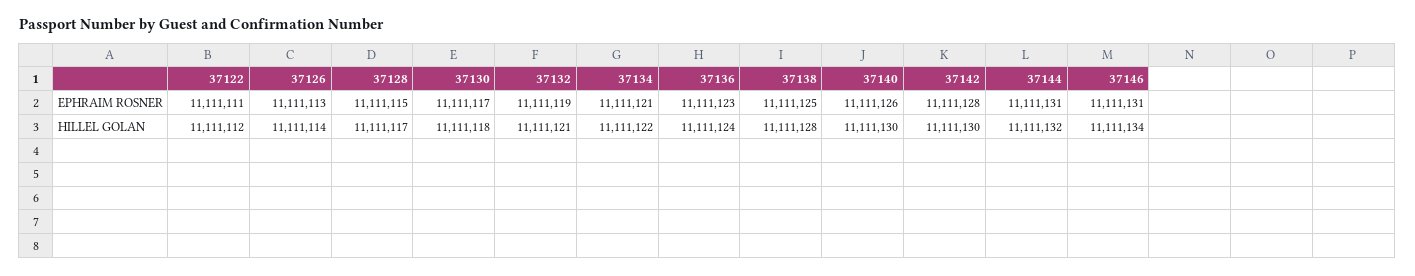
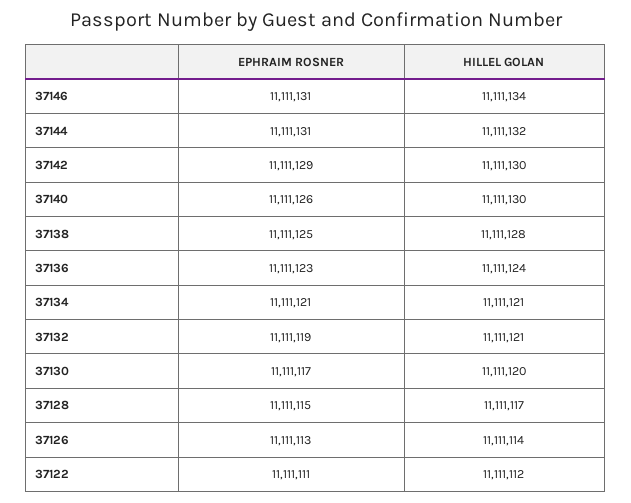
37142, EPHRAIM ROSNER: 11111128 -> 11111129
37130, HILLEL GOLAN: 11111118 -> 11111120
37134, HILLEL GOLAN: 11111122 -> 11111121

